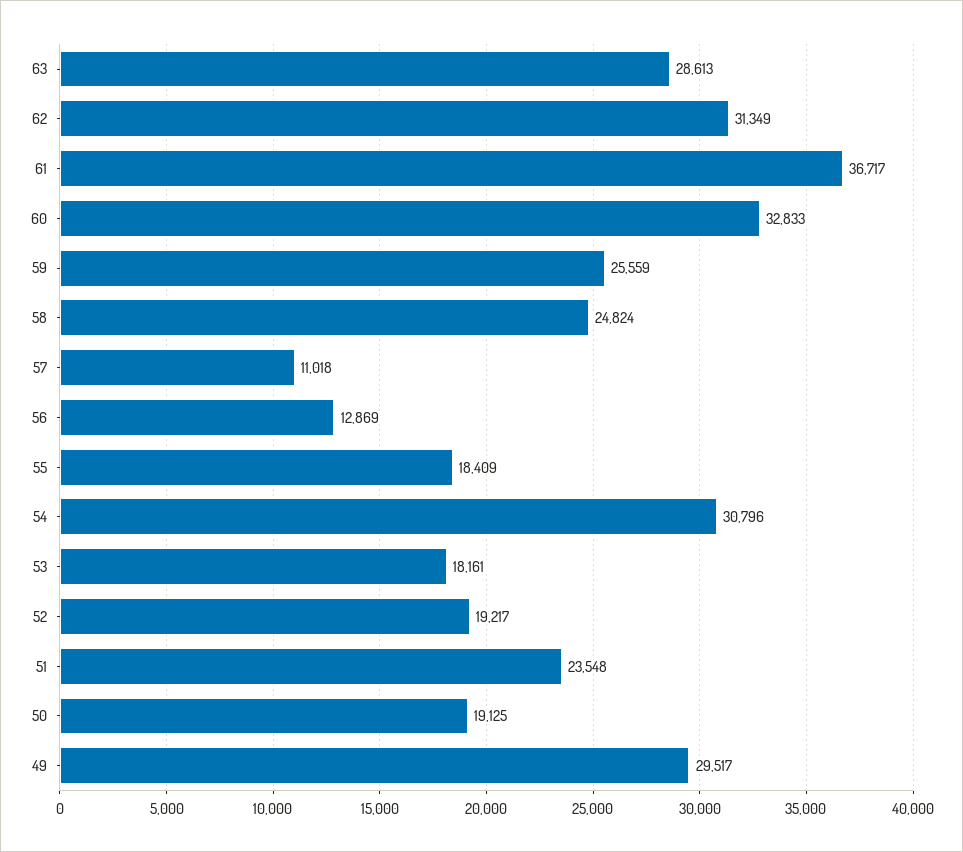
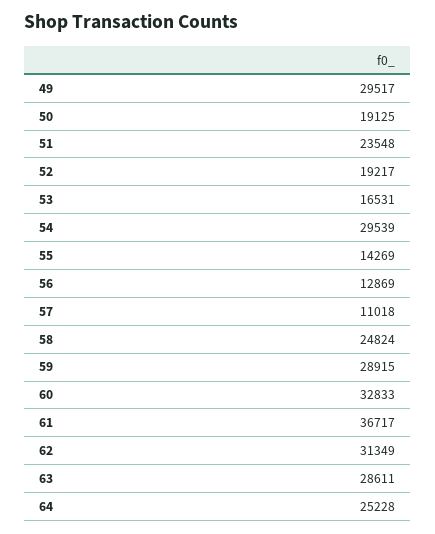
63: 28613 -> 28611
59: 25559 -> 28915
55: 18409 -> 14269
54: 30796 -> 29539
53: 18161 -> 16531
64: none -> 25228

